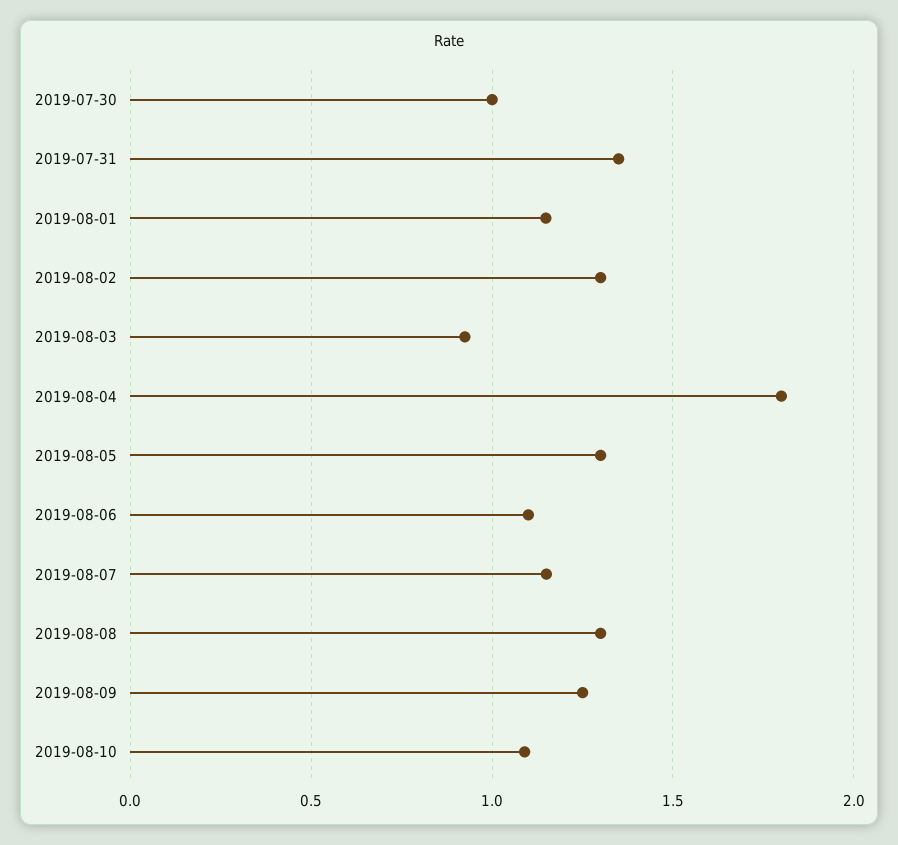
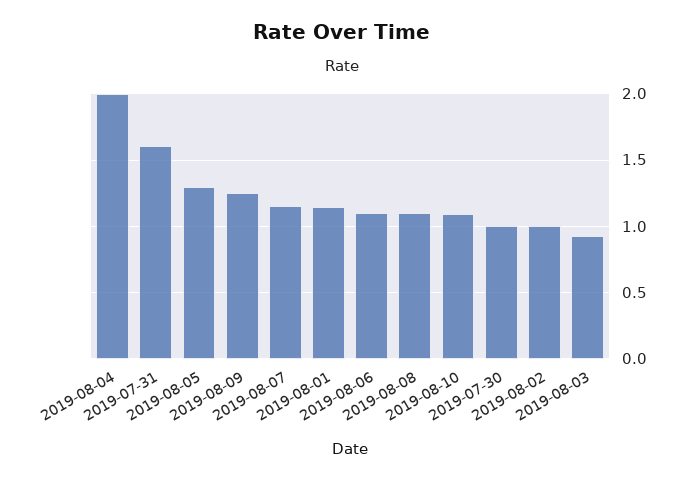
2019-07-31: 1.35 -> 1.6
2019-08-02: 1.3 -> 1
2019-08-04: 1.8 -> 2
2019-08-08: 1.3 -> 1.1

